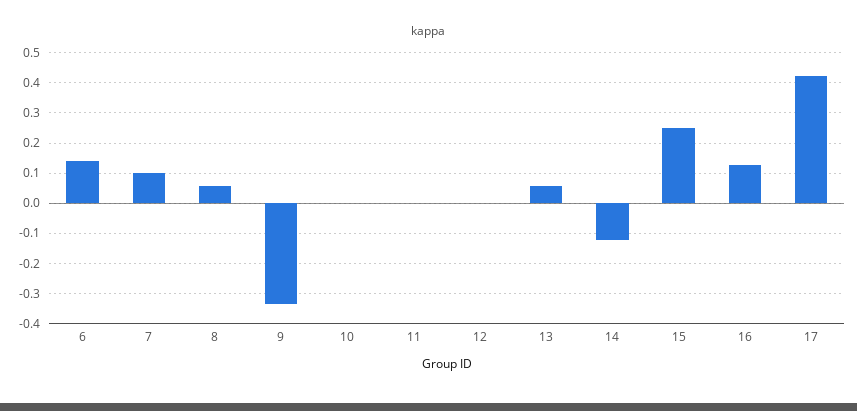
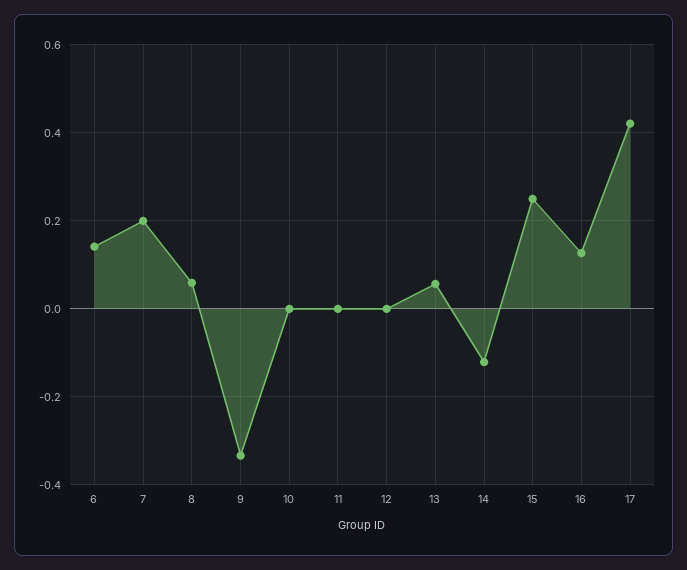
7: 0.1 -> 0.2

